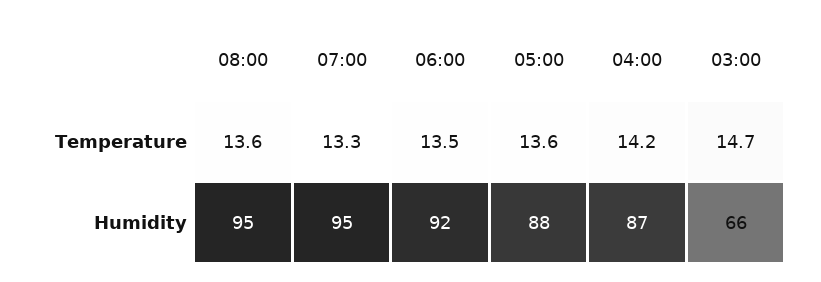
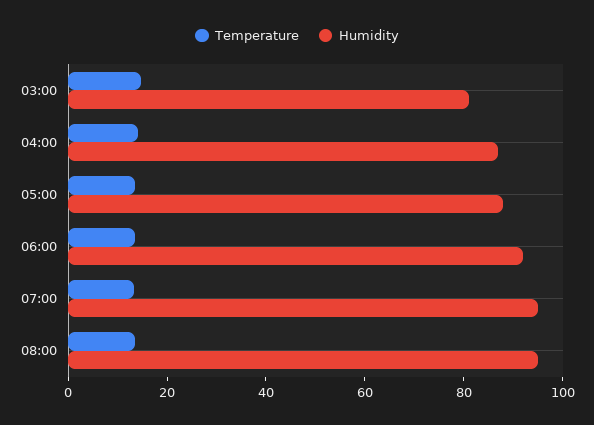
Humidity, 03:00: 66 -> 80

